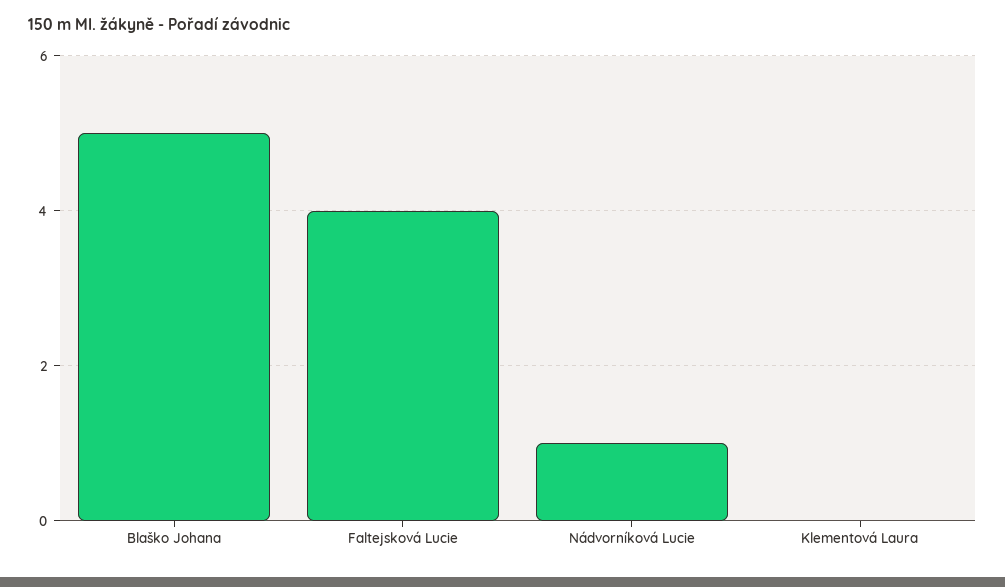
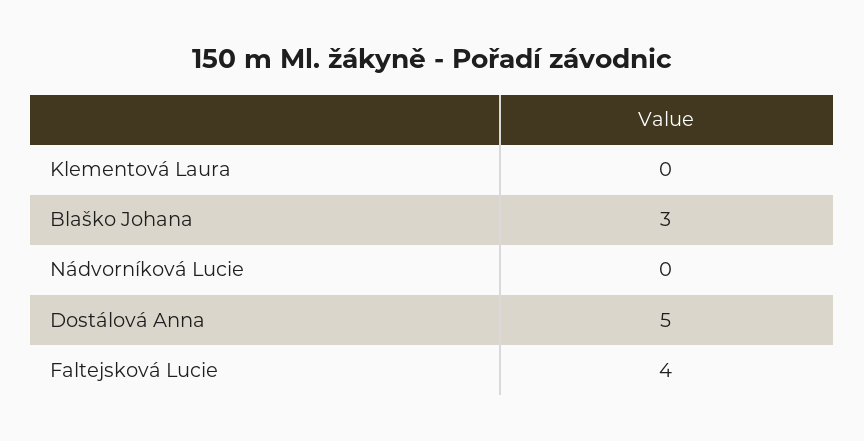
Blaško Johana: 5 -> 3
Nádvorníková Lucie: 1 -> 0
Dostálová Anna: none -> 5

